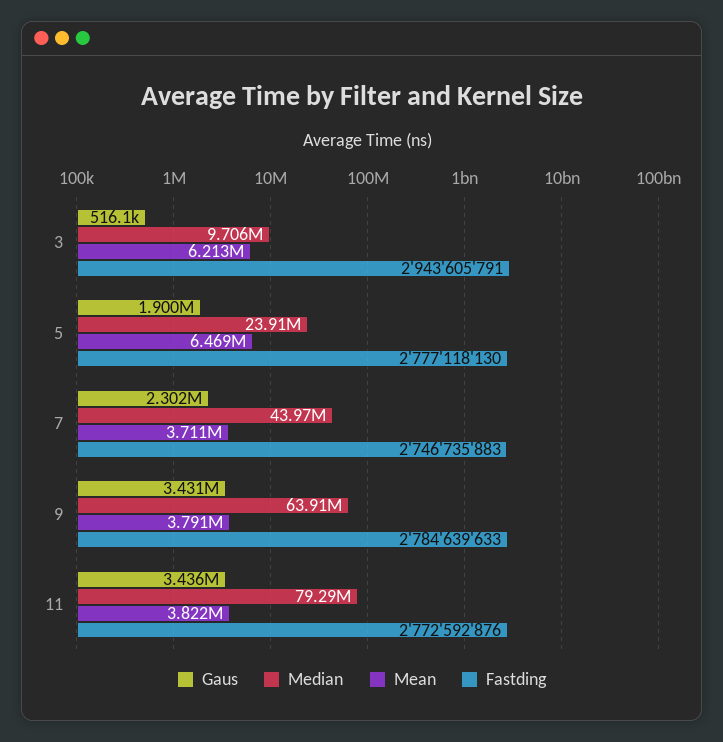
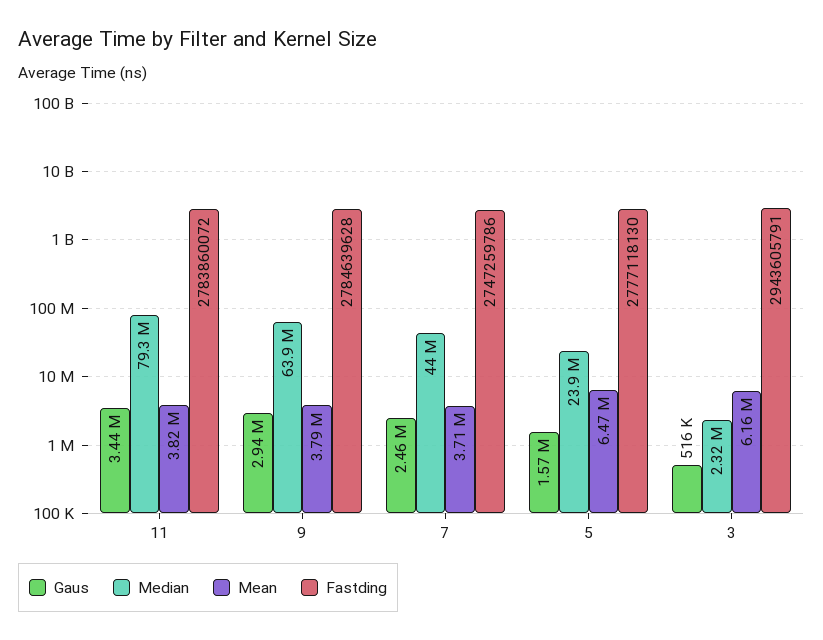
Median, 3: 9706000 -> 2320000
Mean, 3: 6213000 -> 6160000
Gaus, 5: 1900000 -> 1570000
Gaus, 7: 2302000 -> 2460000
Fastding, 7: 2746735883 -> 2747259786
Gaus, 9: 3431000 -> 2940000
Fastding, 9: 2784639633 -> 2784639628
Fastding, 11: 2772592876 -> 2783860072

